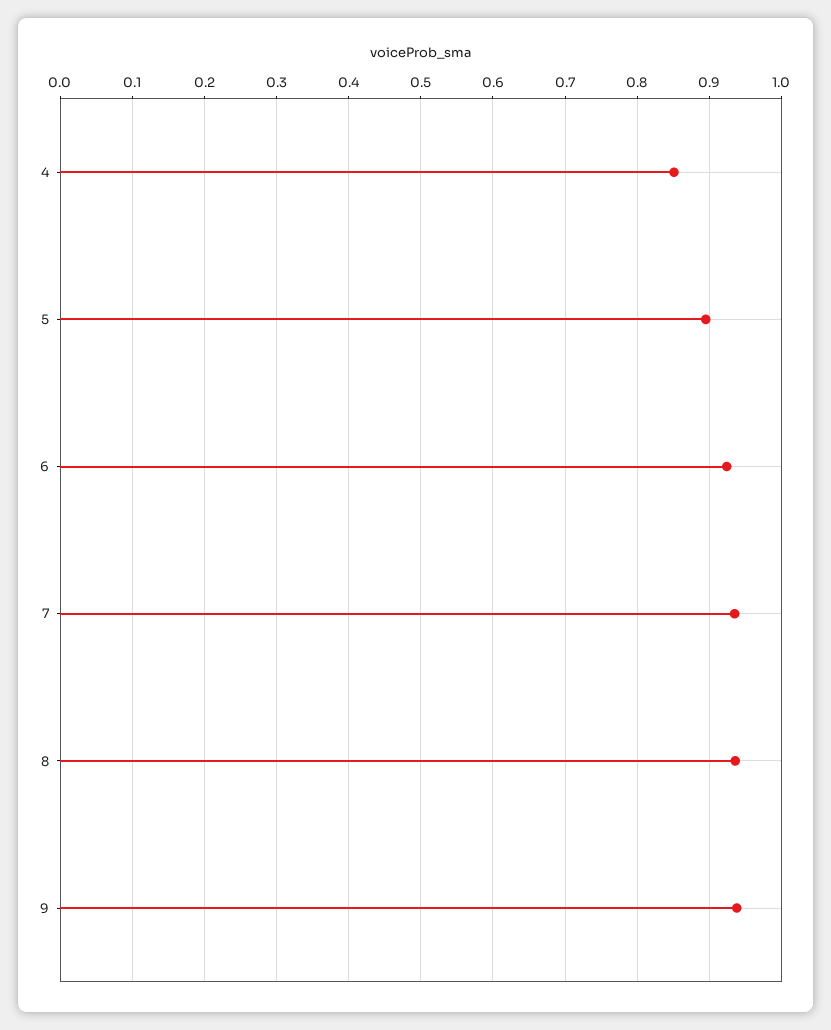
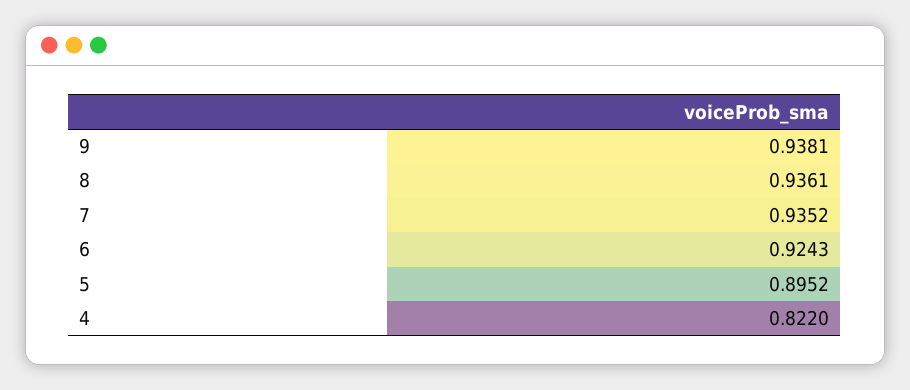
4: 0.85 -> 0.822

